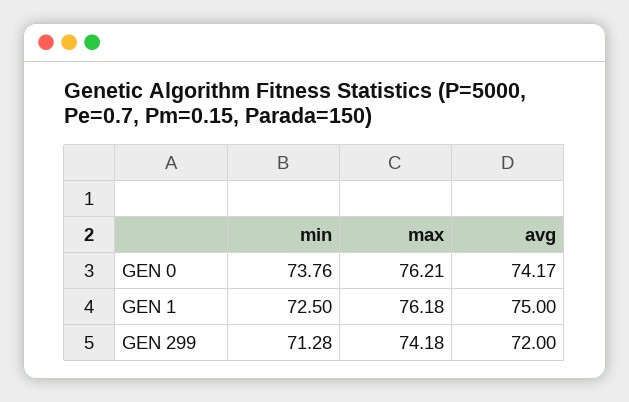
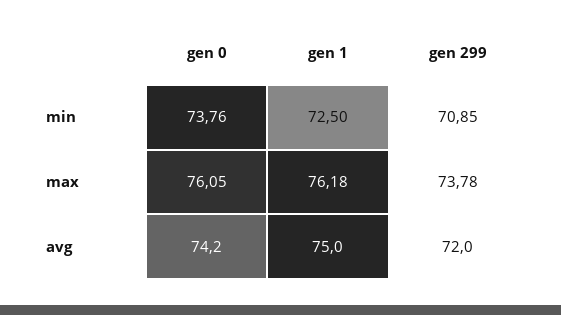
max, GEN 0: 76.21 -> 76.05
min, GEN 299: 71.28 -> 70.85
max, GEN 299: 74.18 -> 73.78

